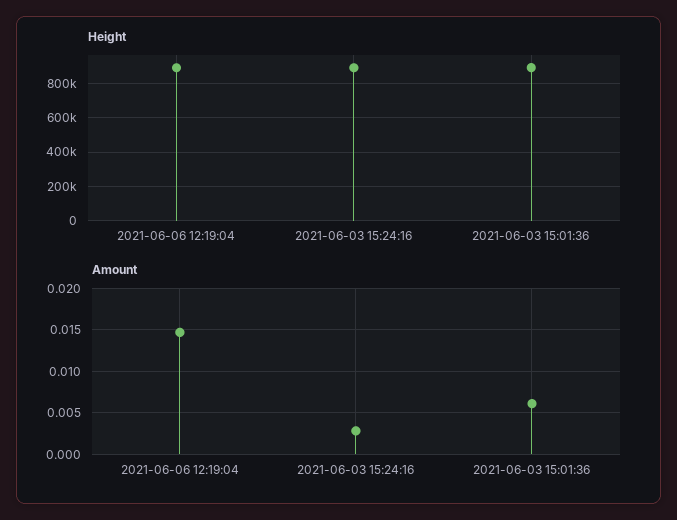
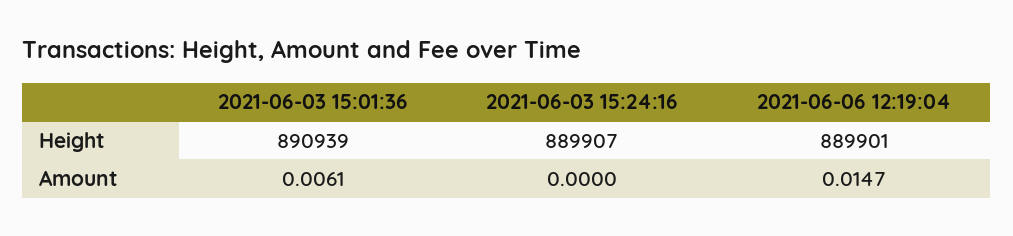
Amount, 2021-06-03 15:24:16: 0.003 -> 0

